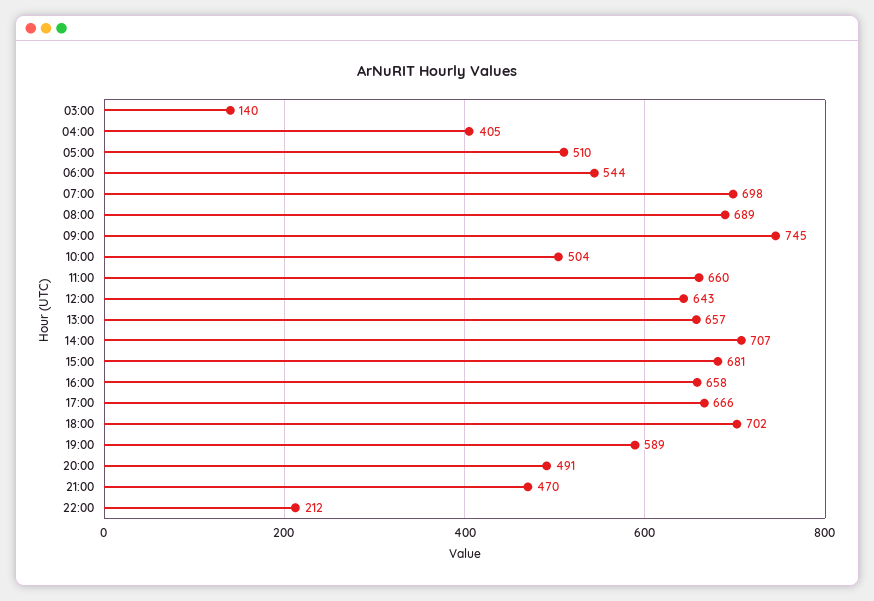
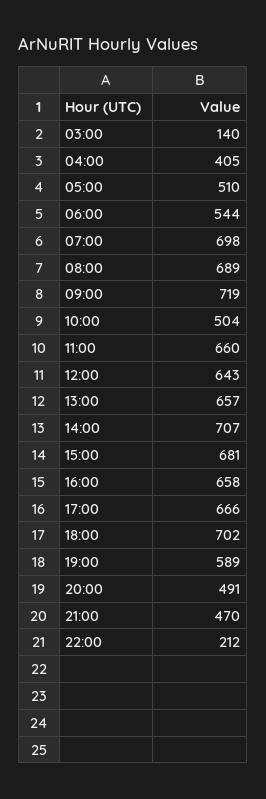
09:00: 745 -> 719

